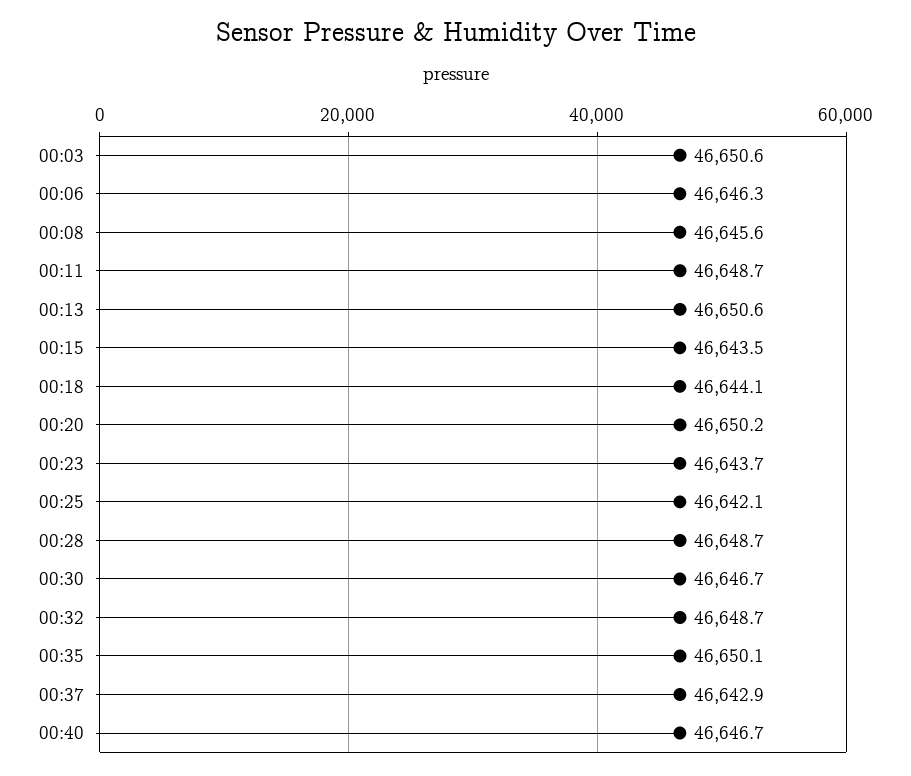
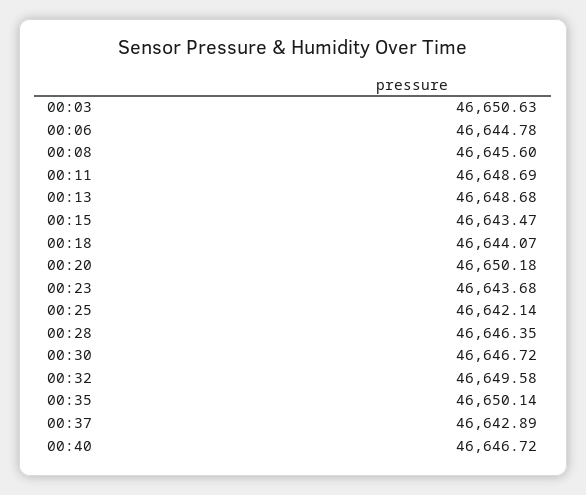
00:06: 46646.3 -> 46644.78
00:13: 46650.6 -> 46648.68
00:28: 46648.7 -> 46646.35
00:32: 46648.7 -> 46649.58

